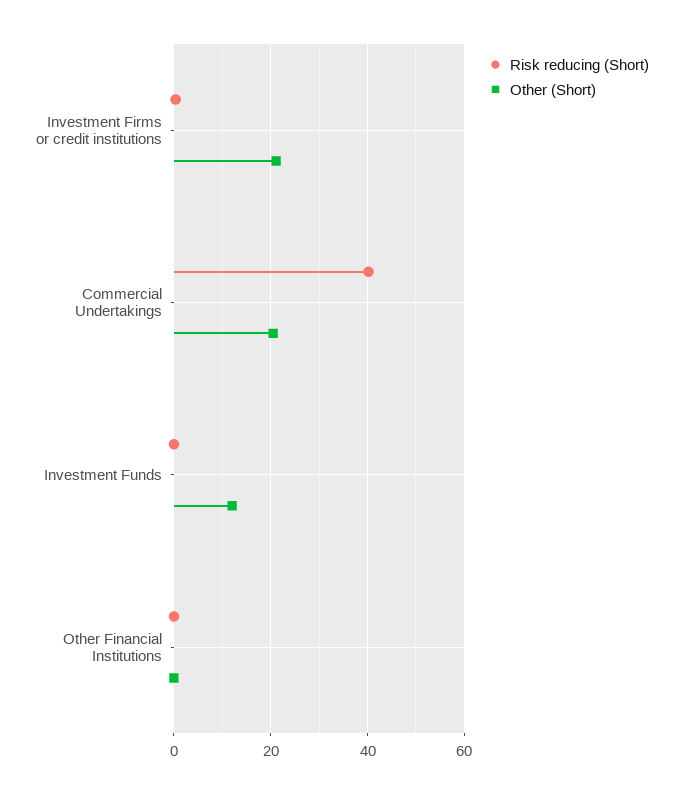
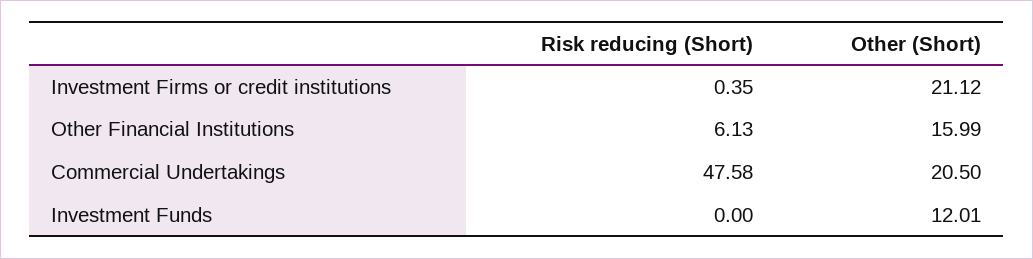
Risk reducing (Short), Commercial Undertakings: 40 -> 47.58
Risk reducing (Short), Other Financial Institutions: 0 -> 6.13
Other (Short), Other Financial Institutions: 0 -> 15.99

